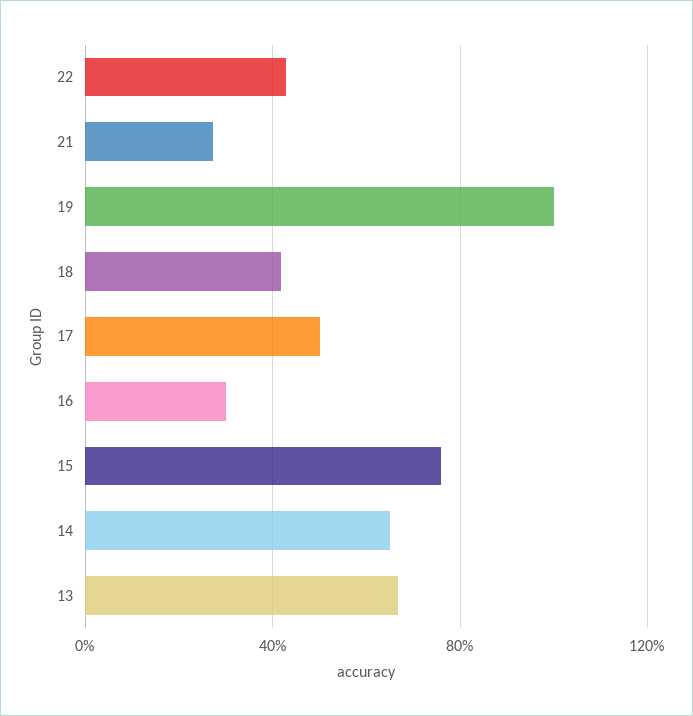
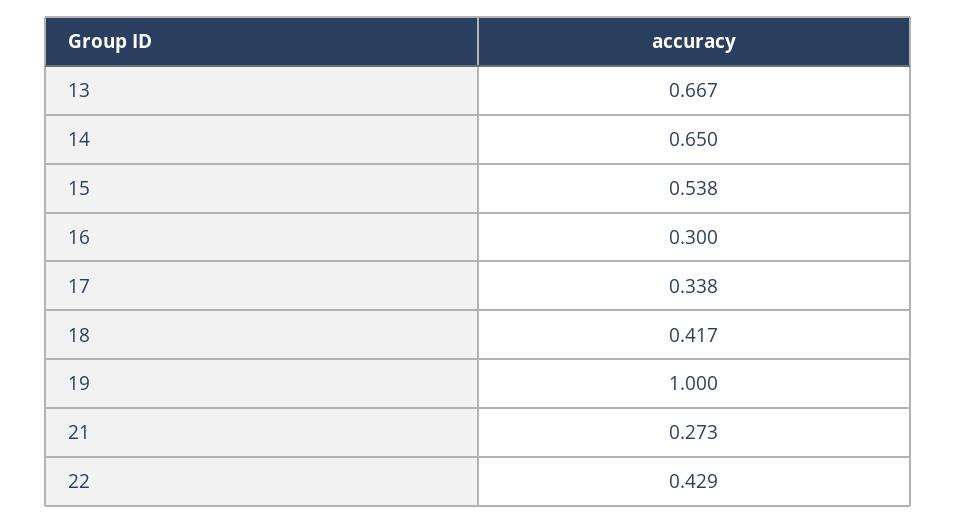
17: 0.5 -> 0.338
15: 0.75 -> 0.538

